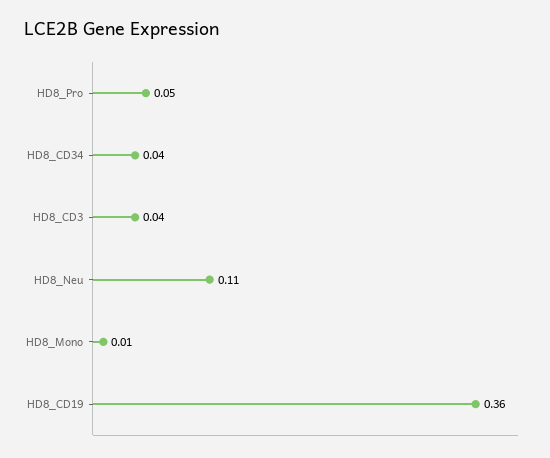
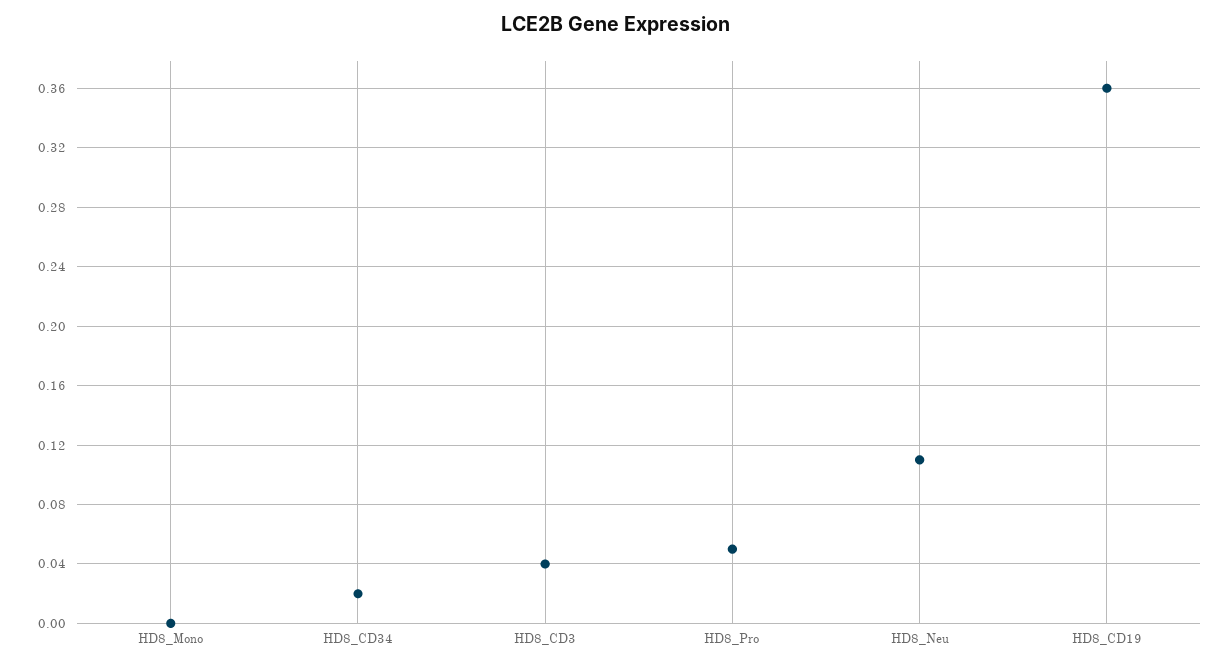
HD8_CD34: 0.04 -> 0.02
HD8_Mono: 0.01 -> 0

